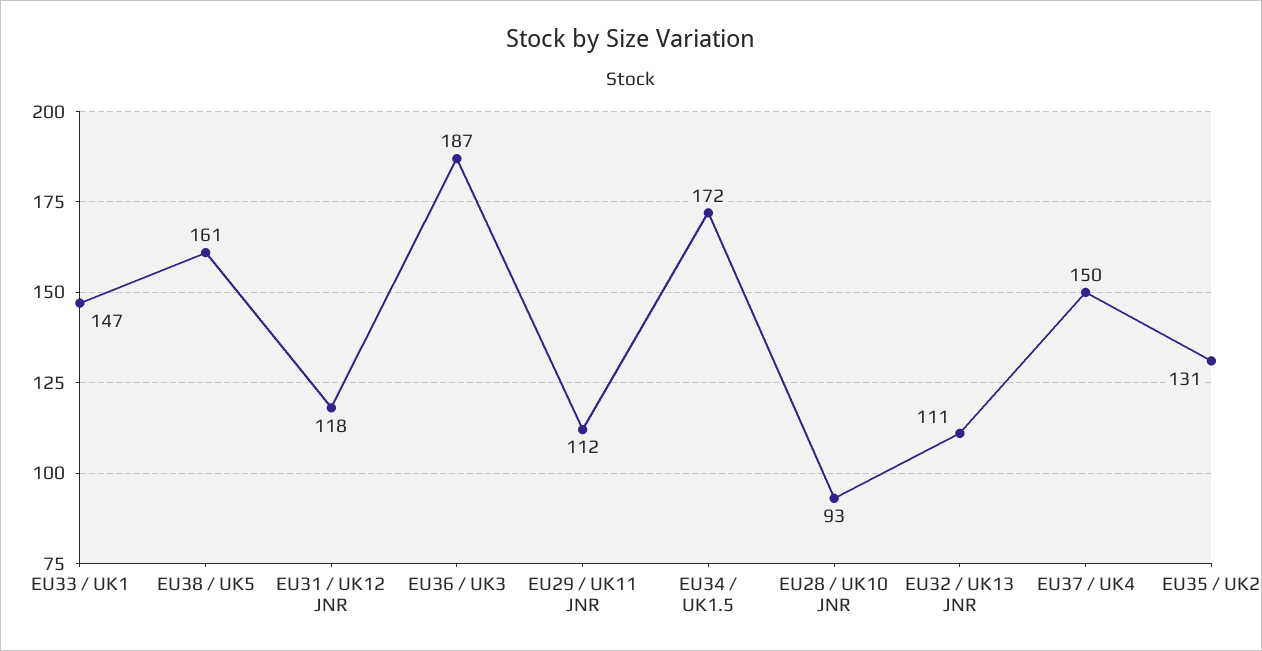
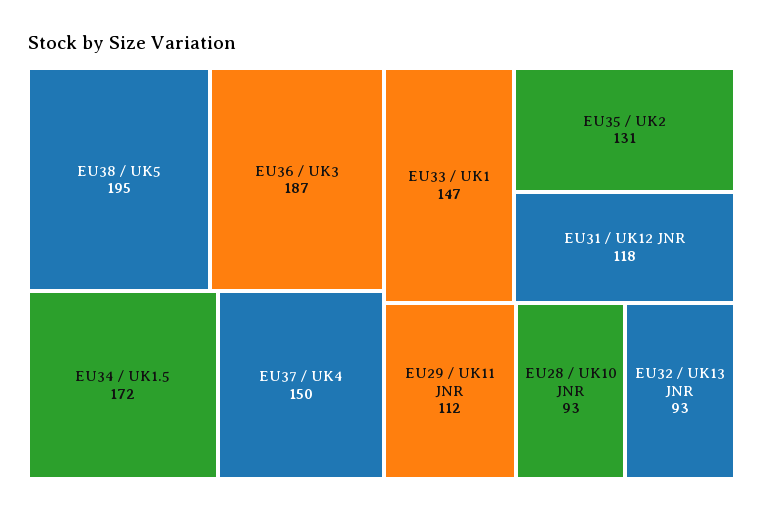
EU38 / UK5: 161 -> 195
EU32 / UK13 JNR: 111 -> 93

